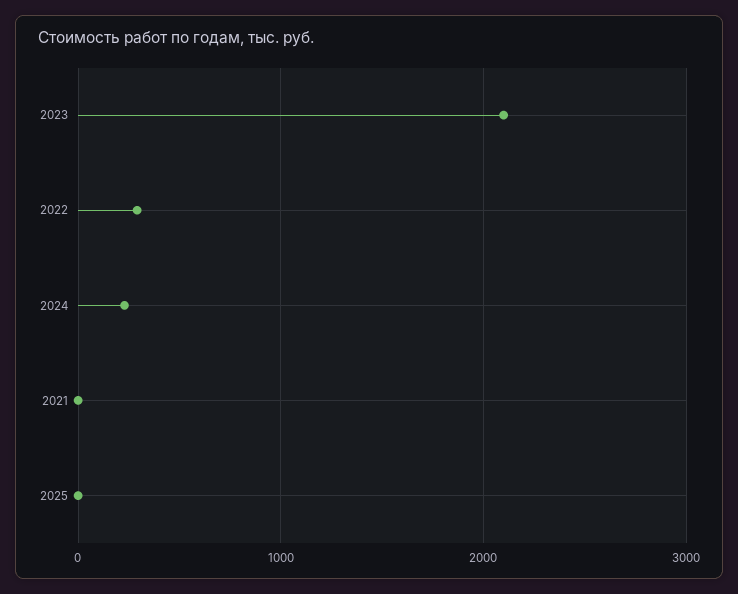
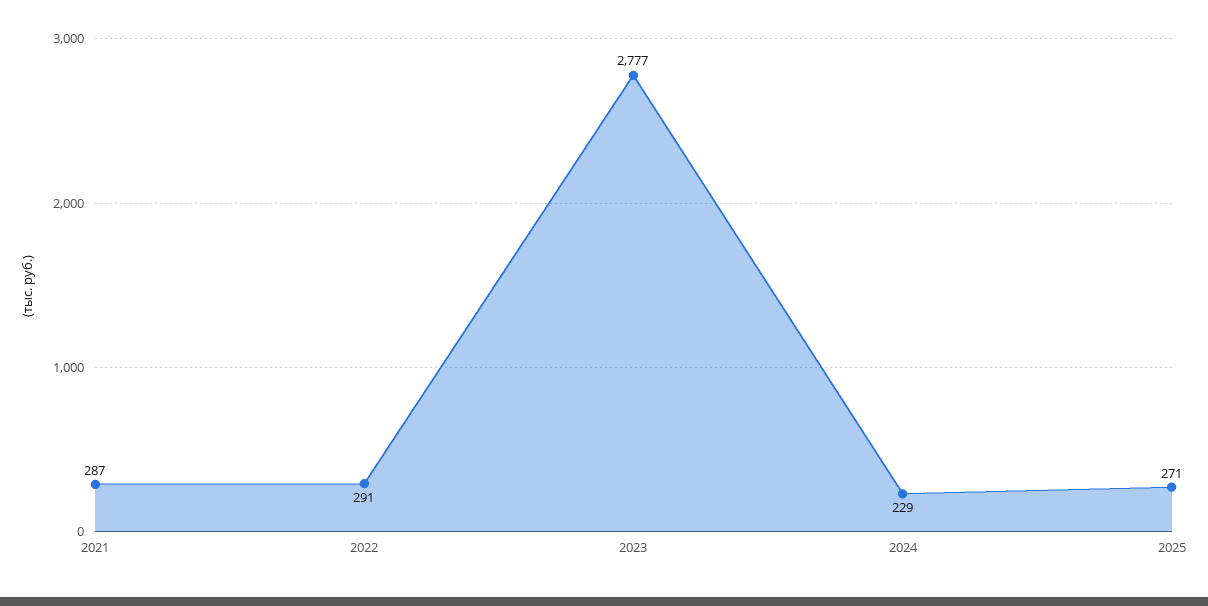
2023: 2100 -> 2777
2021: 0 -> 287
2025: 0 -> 271

